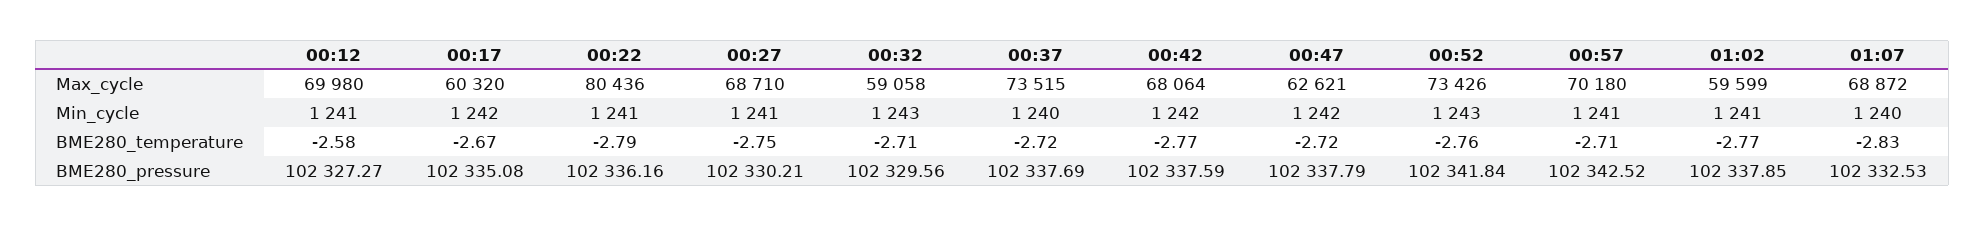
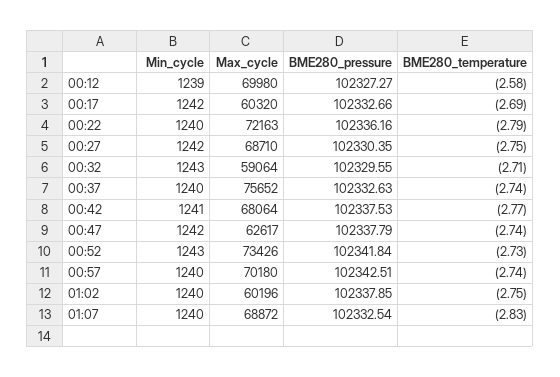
00:22, Max_cycle: 80436 -> 72163
00:32, Max_cycle: 59058 -> 59064
00:37, Max_cycle: 73515 -> 75652
00:47, Max_cycle: 62621 -> 62617
01:02, Max_cycle: 59599 -> 60196
00:12, Min_cycle: 1241 -> 1239
00:22, Min_cycle: 1241 -> 1240
00:27, Min_cycle: 1241 -> 1242
00:42, Min_cycle: 1242 -> 1241
00:57, Min_cycle: 1241 -> 1240
01:02, Min_cycle: 1241 -> 1240
00:17, BME280_temperature: -2.67 -> -2.69
00:37, BME280_temperature: -2.72 -> -2.74
00:47, BME280_temperature: -2.72 -> -2.74
00:52, BME280_temperature: -2.76 -> -2.73
00:57, BME280_temperature: -2.71 -> -2.74
01:02, BME280_temperature: -2.77 -> -2.75
00:17, BME280_pressure: 102335.08 -> 102332.66
00:27, BME280_pressure: 102330.21 -> 102330.35
00:32, BME280_pressure: 102329.56 -> 102329.55
00:37, BME280_pressure: 102337.69 -> 102332.63
00:42, BME280_pressure: 102337.59 -> 102337.53
00:57, BME280_pressure: 102342.52 -> 102342.51
01:07, BME280_pressure: 102332.53 -> 102332.54

